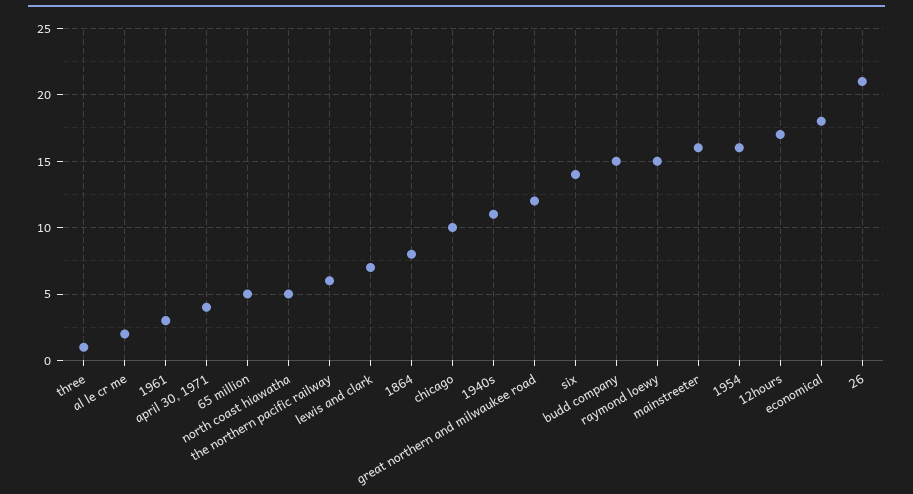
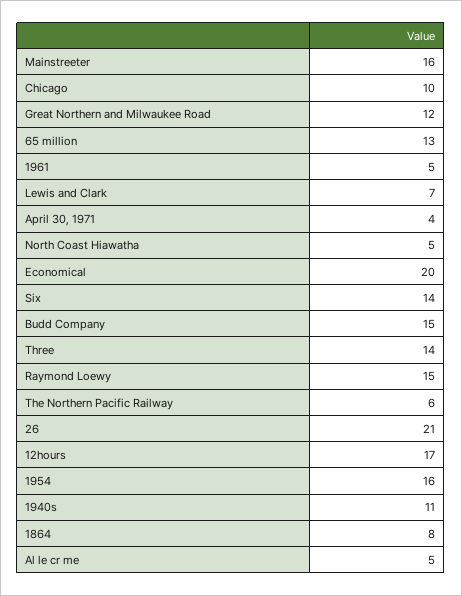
three: 1 -> 14
al le cr me: 2 -> 5
1961: 3 -> 5
65 million: 5 -> 13
economical: 18 -> 20

